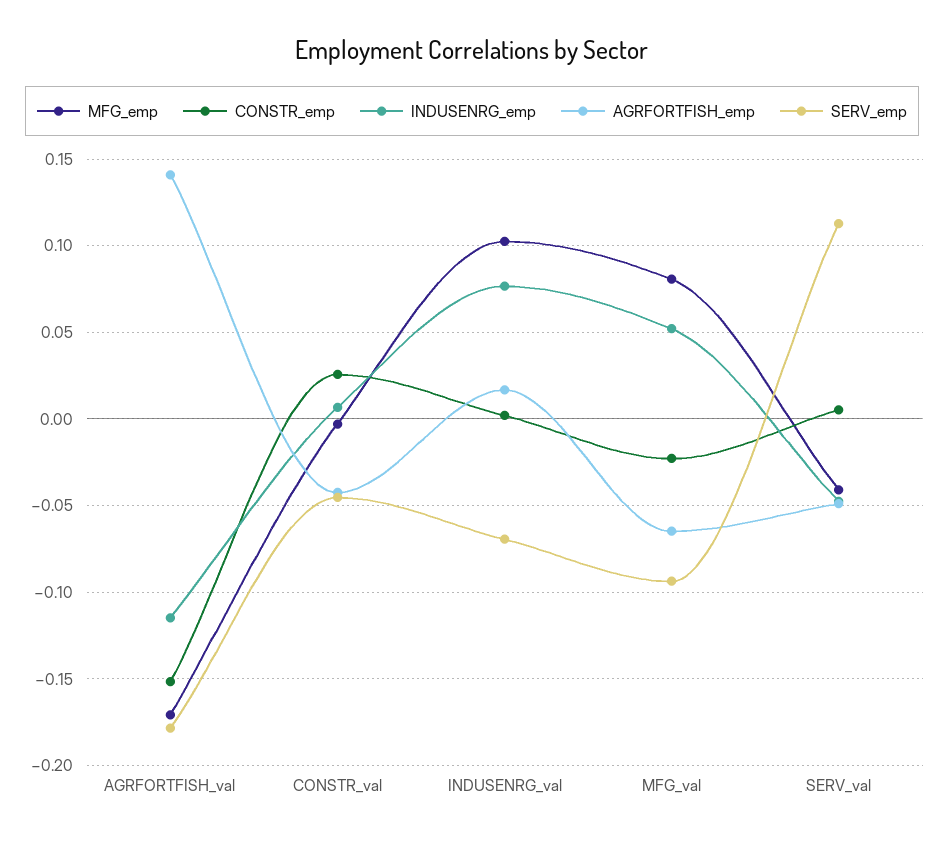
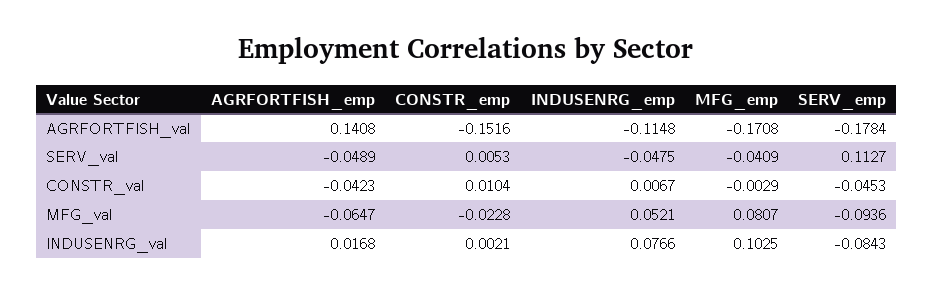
CONSTR_emp, CONSTR_val: 0.025 -> 0.0104
SERV_emp, INDUSENRG_val: -0.07 -> -0.0843

